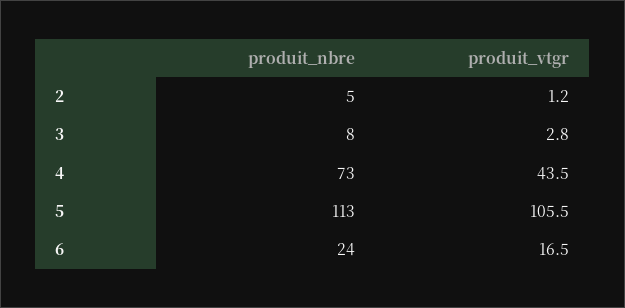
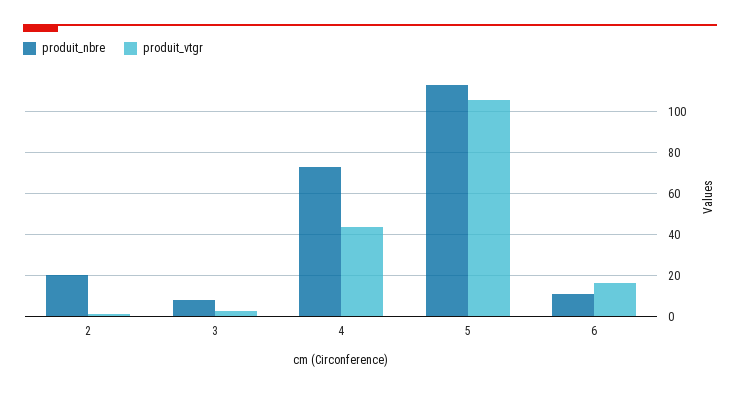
produit_nbre, 2: 5 -> 20
produit_nbre, 6: 24 -> 10

